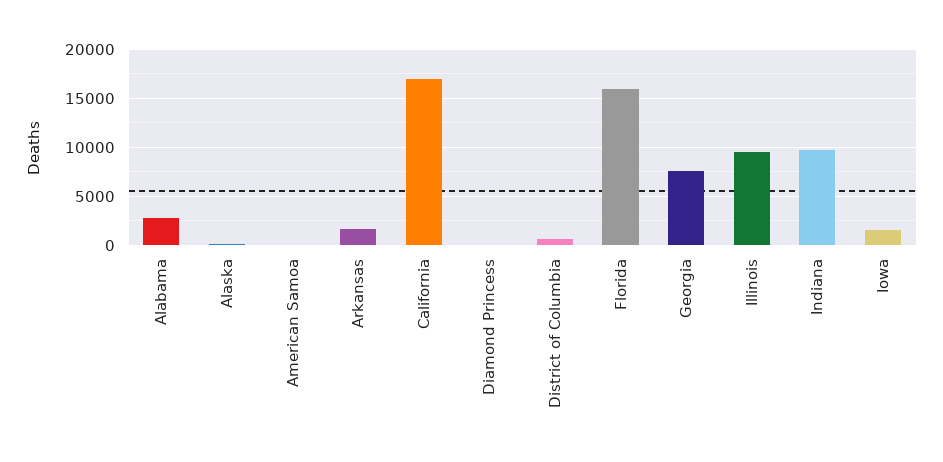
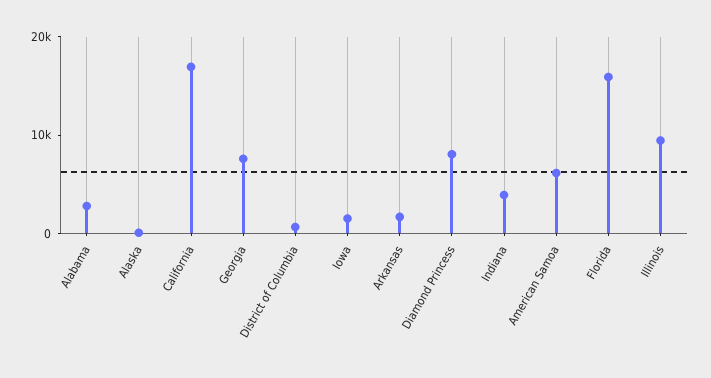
American Samoa: 0 -> 6000
Diamond Princess: 0 -> 8000
Indiana: 10000 -> 4000

